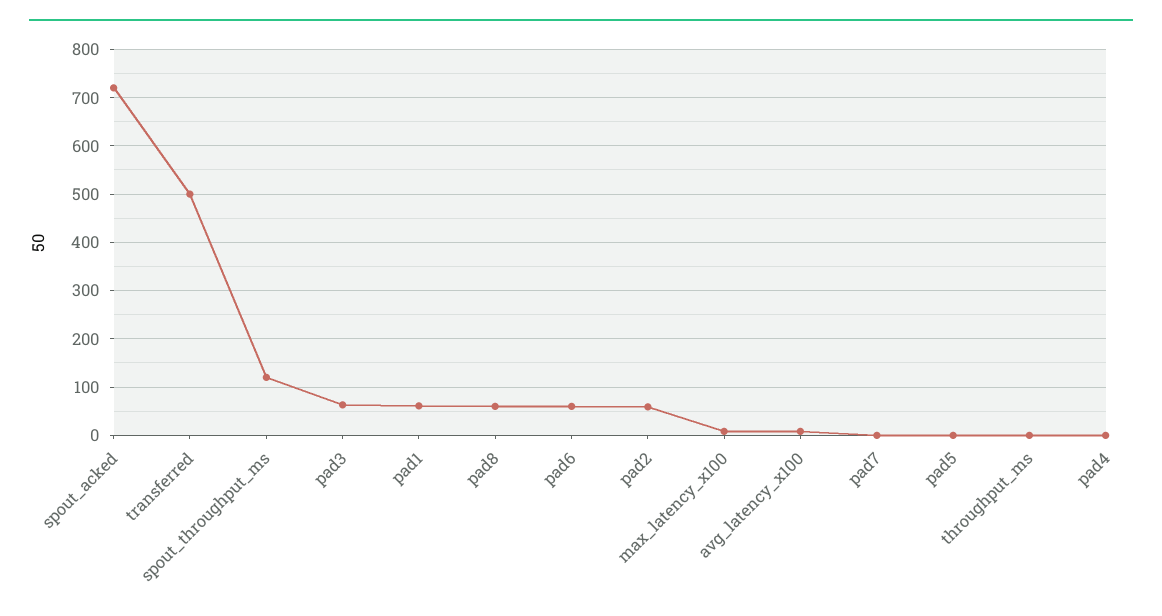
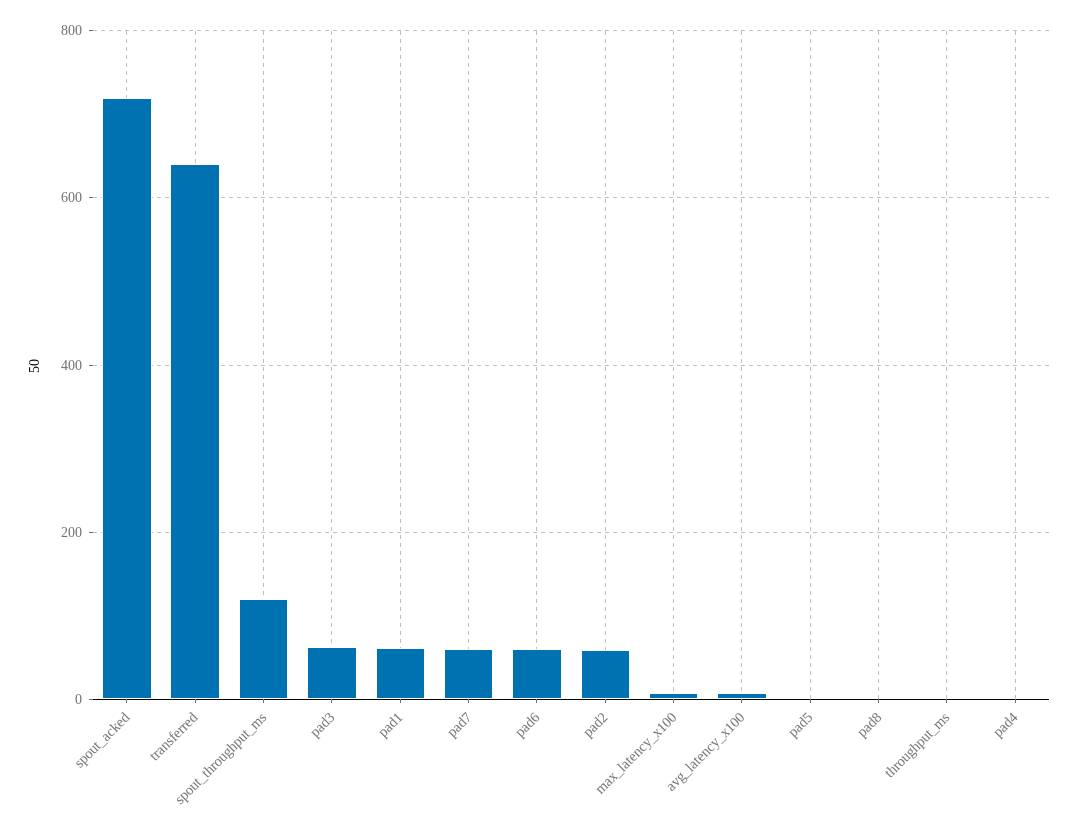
transferred: 500 -> 640
pad8: 60 -> 0
pad7: 0 -> 60

